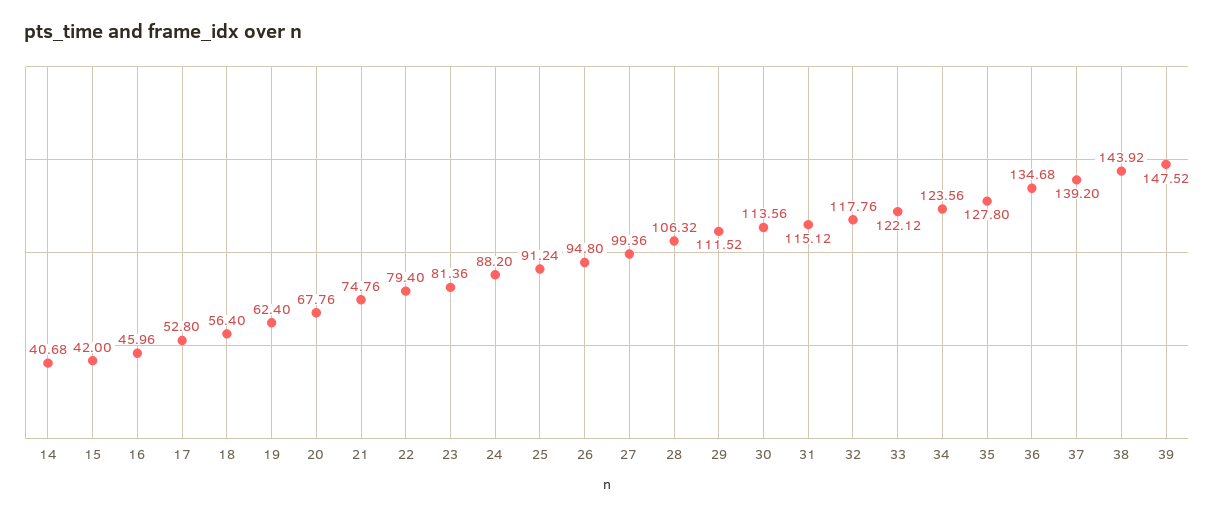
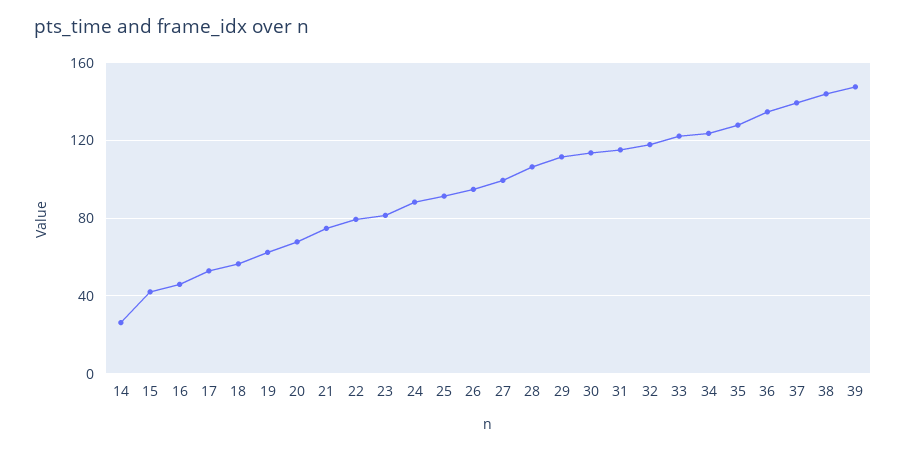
14: 40.68 -> 25

